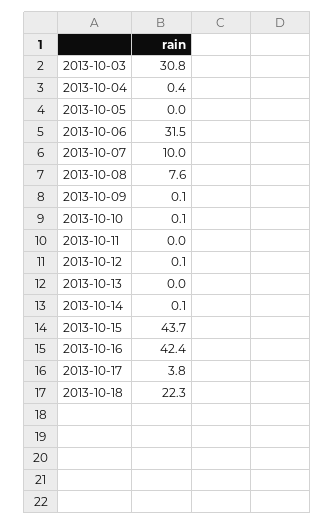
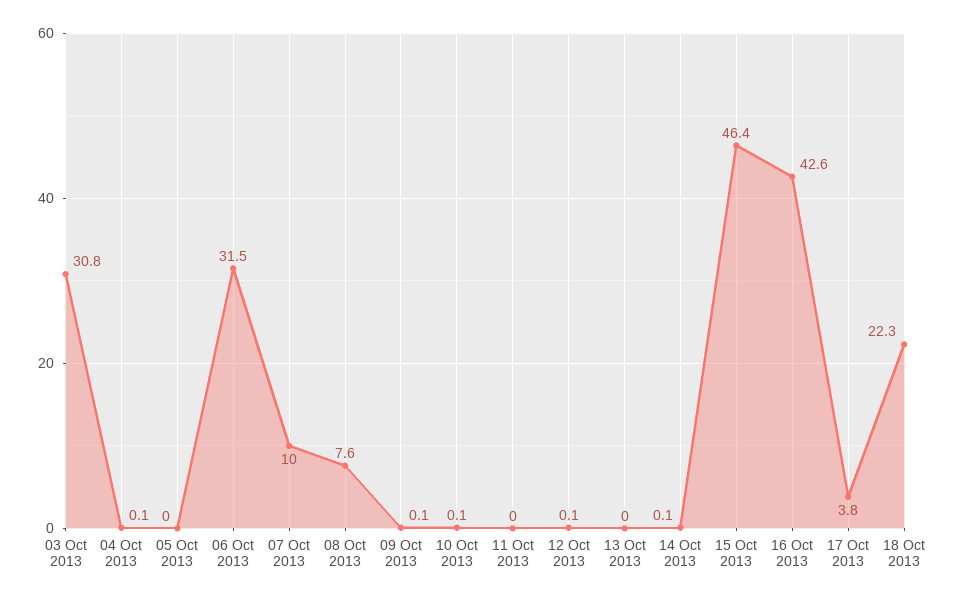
2013-10-04: 0.4 -> 0.1
2013-10-15: 43.7 -> 46.4
2013-10-16: 42.4 -> 42.6

